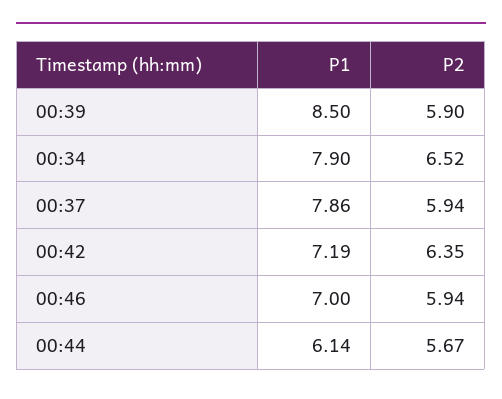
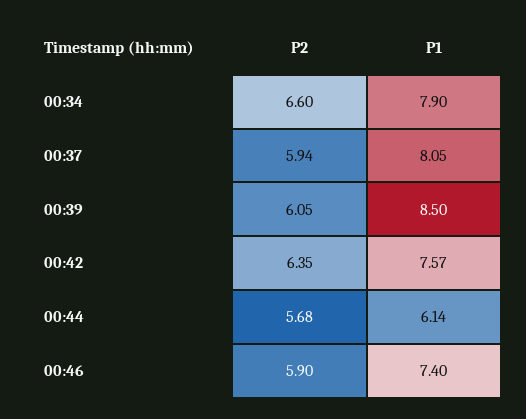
P2, 00:39: 5.9 -> 6.05
P2, 00:34: 6.52 -> 6.6
P1, 00:37: 7.86 -> 8.05
P1, 00:42: 7.19 -> 7.57
P1, 00:46: 7 -> 7.4
P2, 00:46: 5.94 -> 5.9
P2, 00:44: 5.67 -> 5.68

